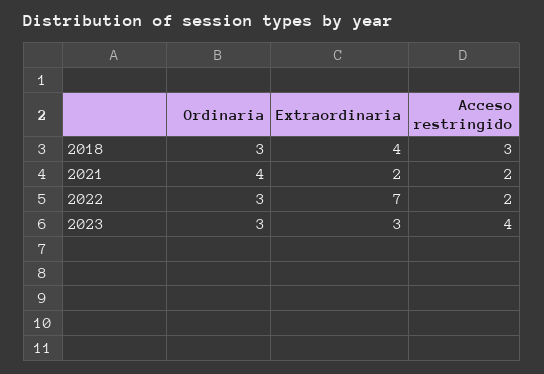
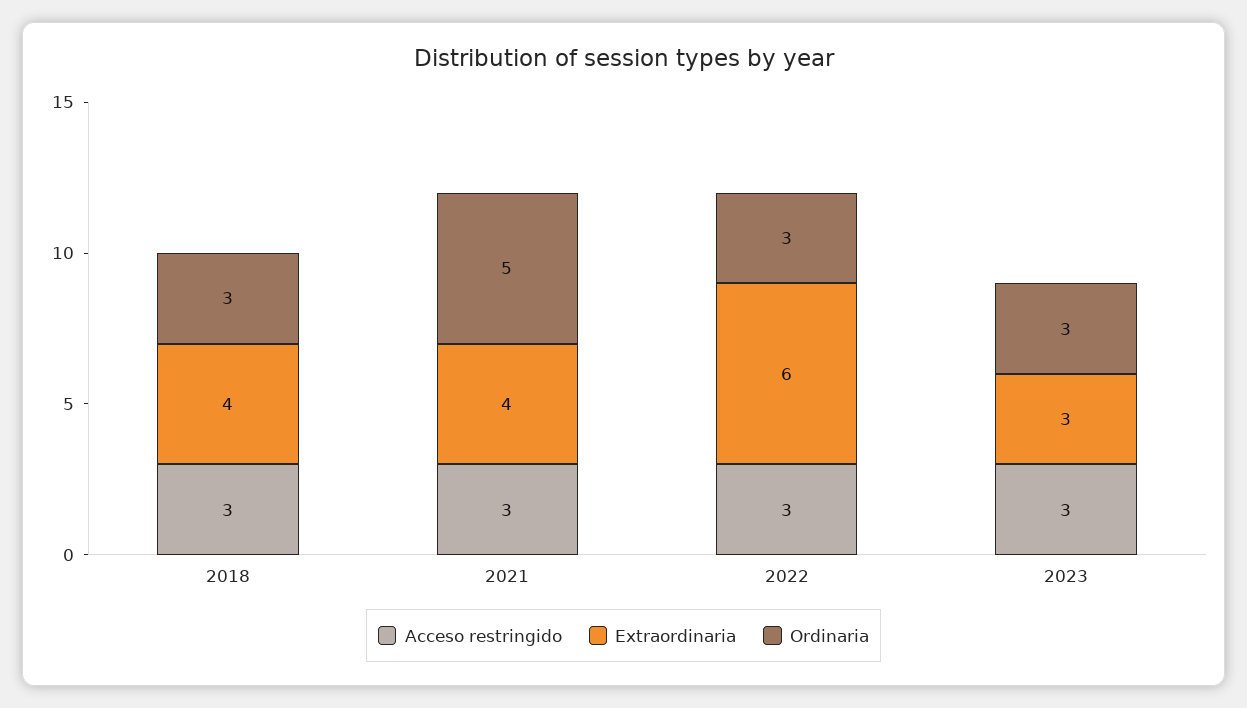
Ordinaria, 2021: 4 -> 5
Extraordinaria, 2021: 2 -> 4
Acceso restringido, 2021: 2 -> 3
Extraordinaria, 2022: 7 -> 6
Acceso restringido, 2022: 2 -> 3
Acceso restringido, 2023: 4 -> 3

